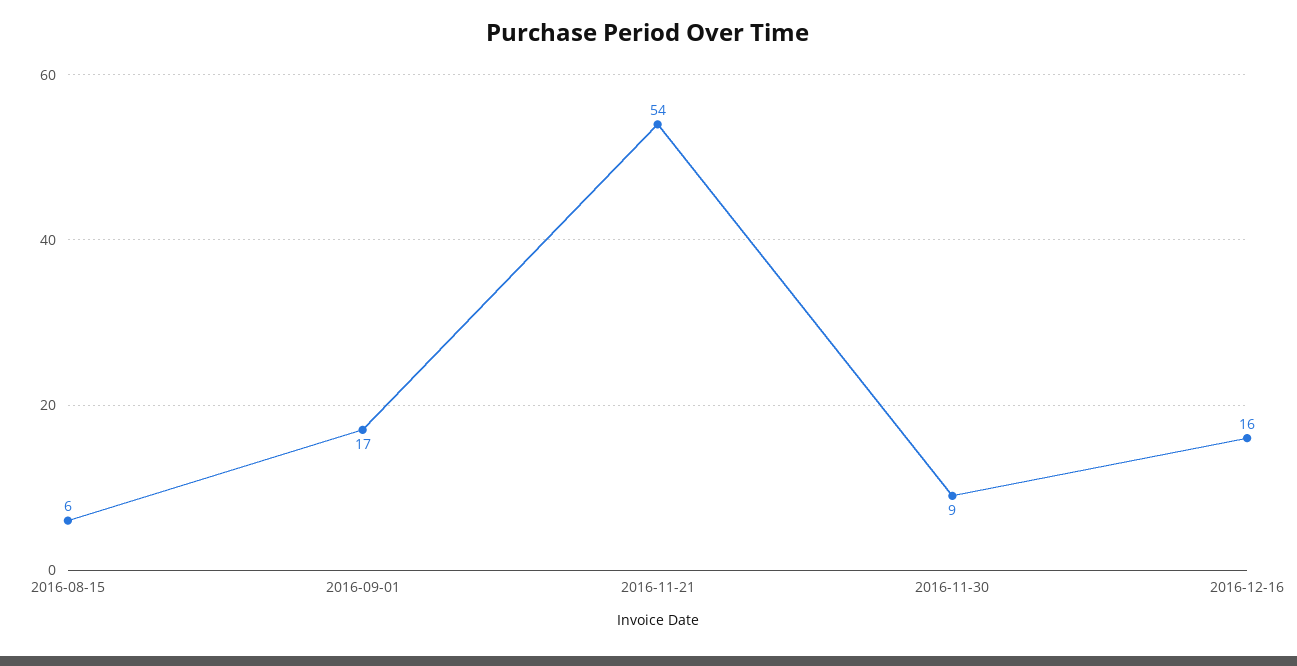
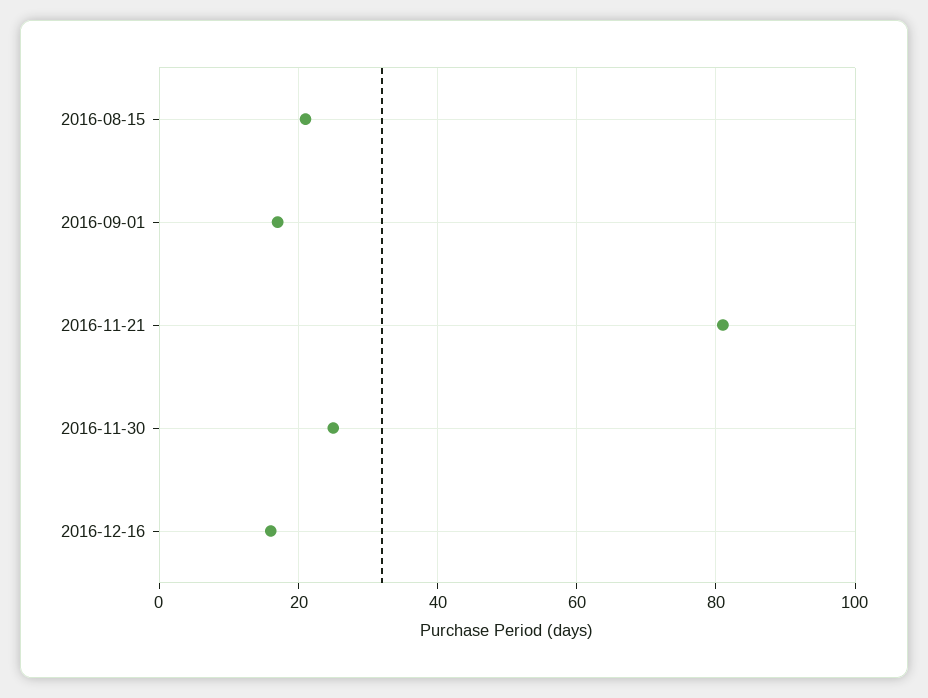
2016-08-15: 6 -> 20
2016-11-21: 54 -> 80
2016-11-30: 9 -> 25

